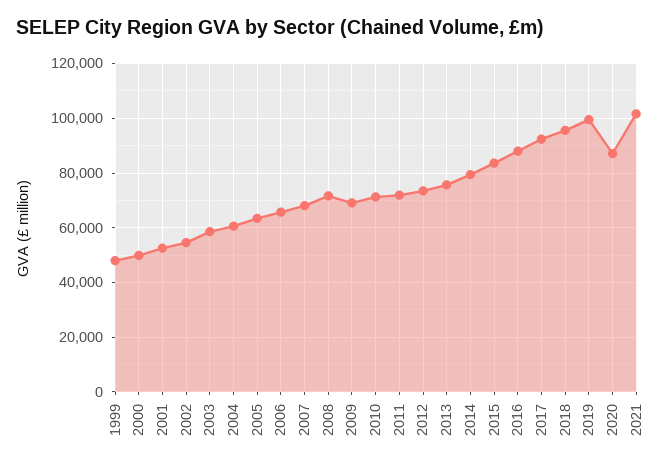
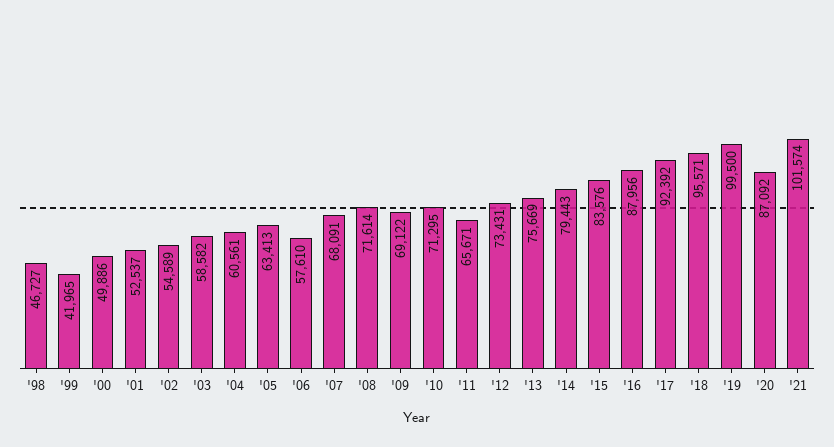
1999: 47500 -> 41965
2006: 65000 -> 57610
2011: 72500 -> 65671
'98: none -> 46727

